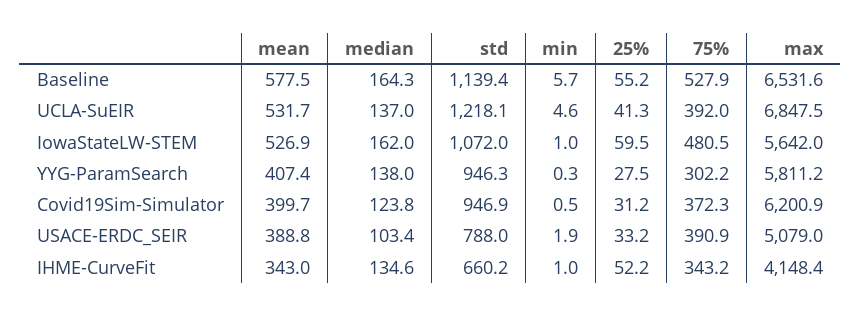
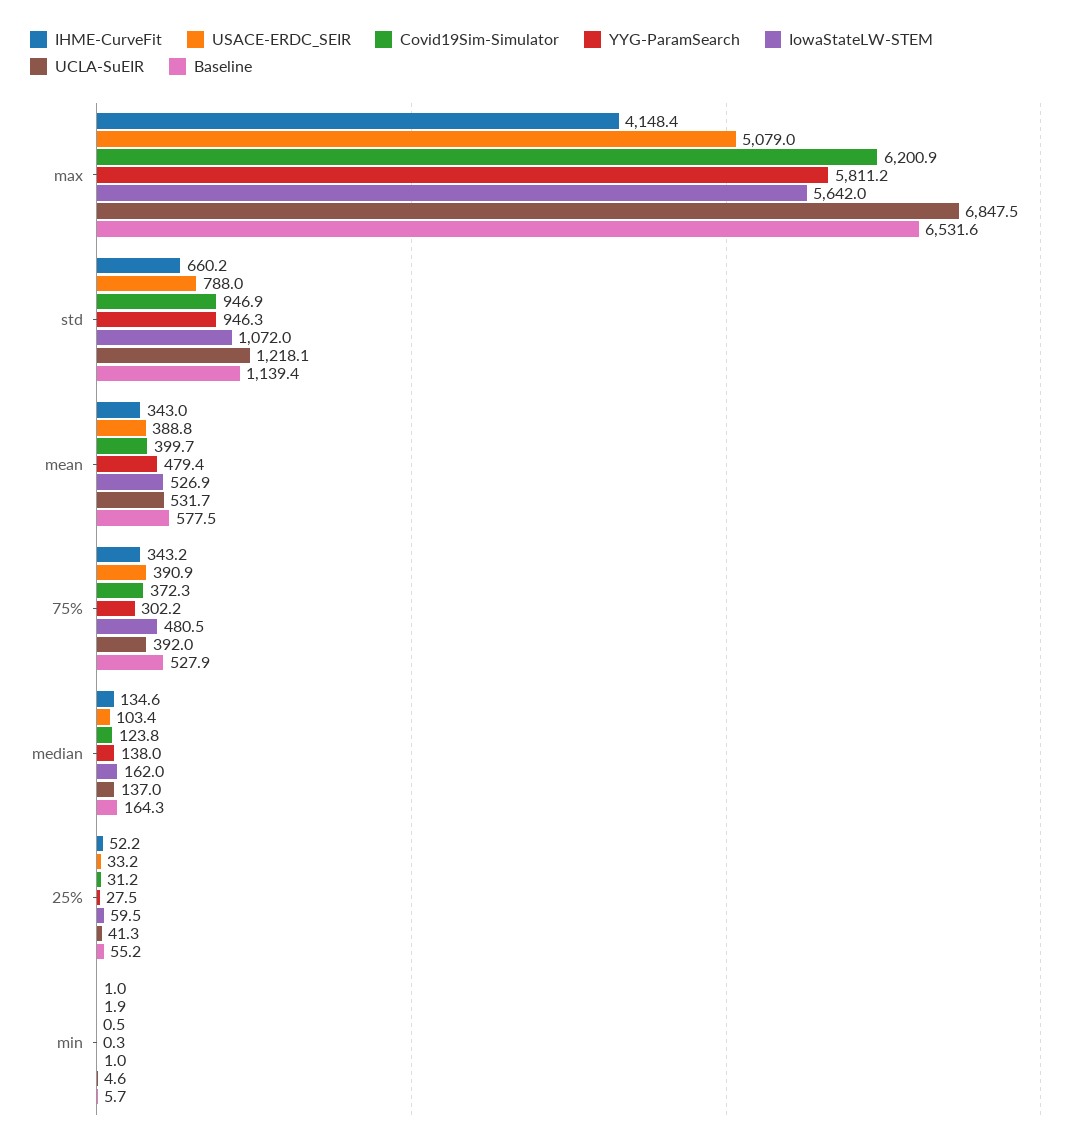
YYG-ParamSearch, mean: 407.4 -> 479.4

